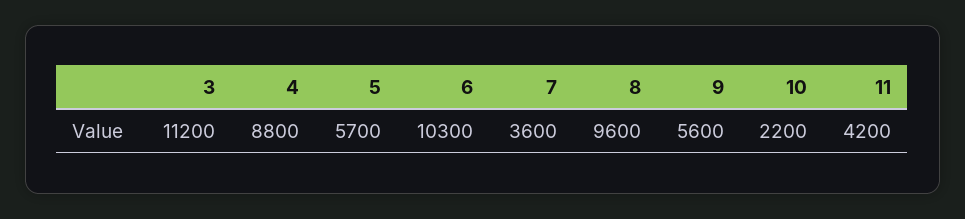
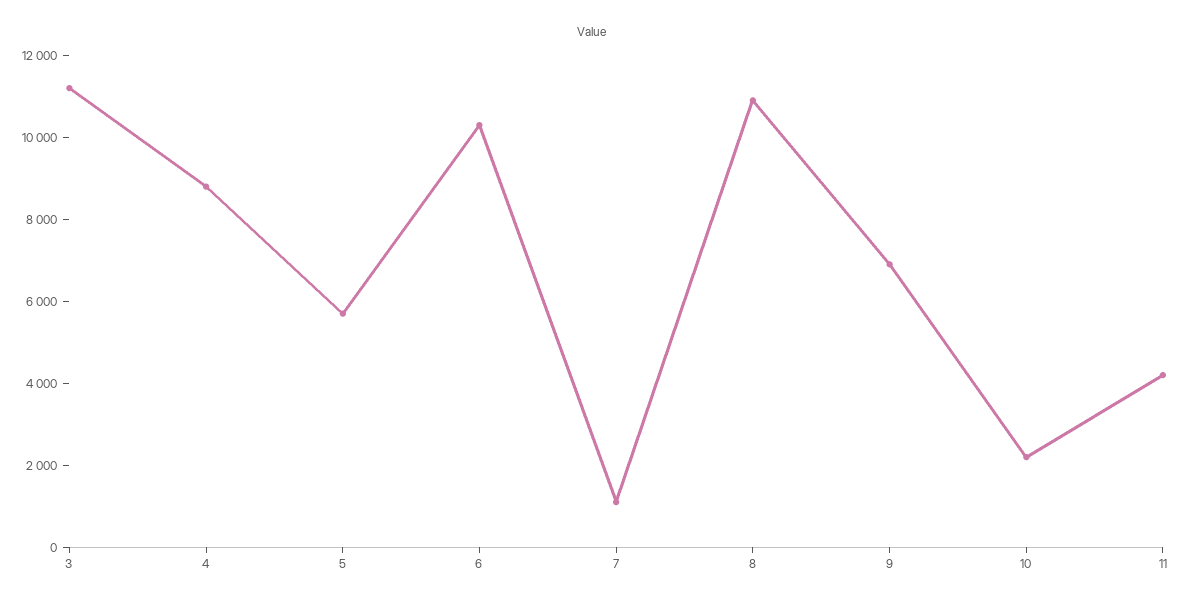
7: 3600 -> 1000
8: 9600 -> 11000
9: 5600 -> 7000

